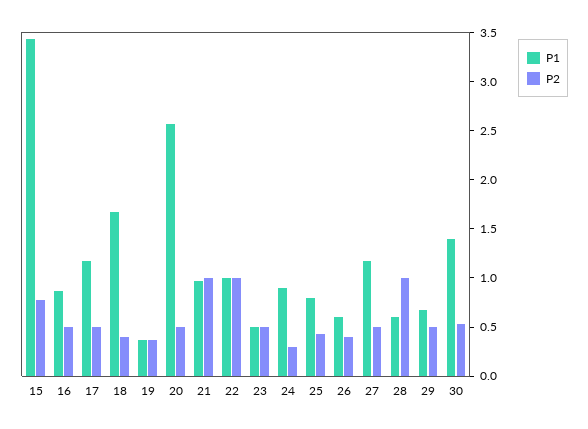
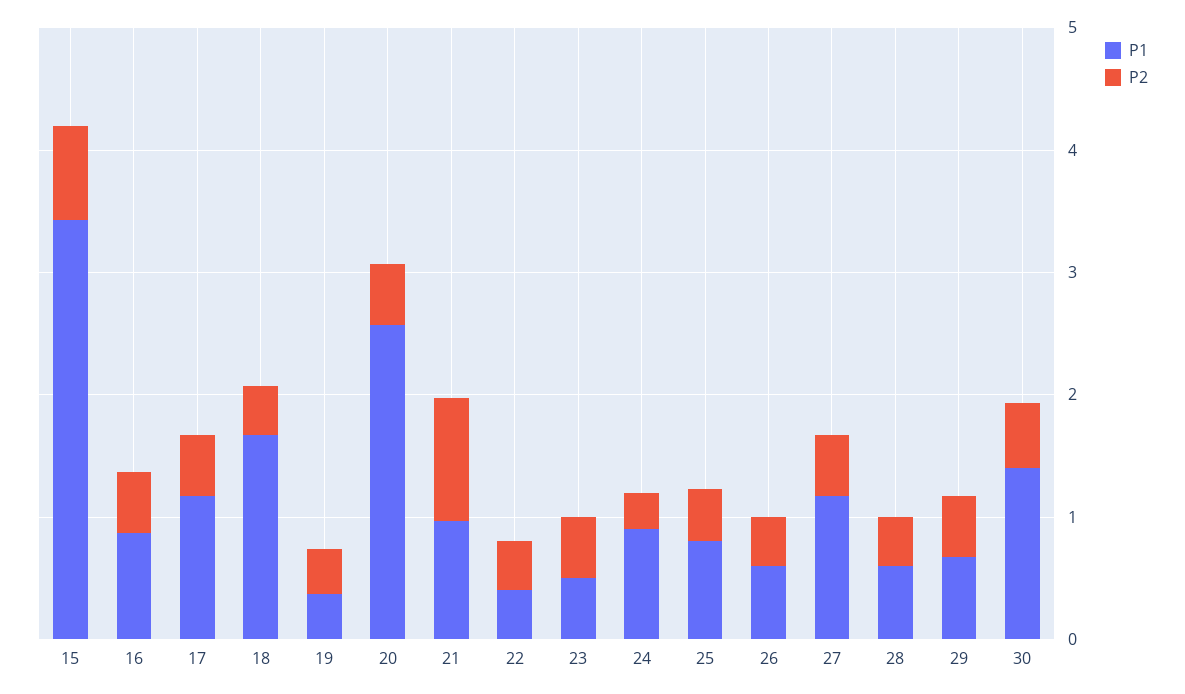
P1, 22: 1 -> 0.4
P2, 22: 1 -> 0.4
P2, 28: 1 -> 0.4

